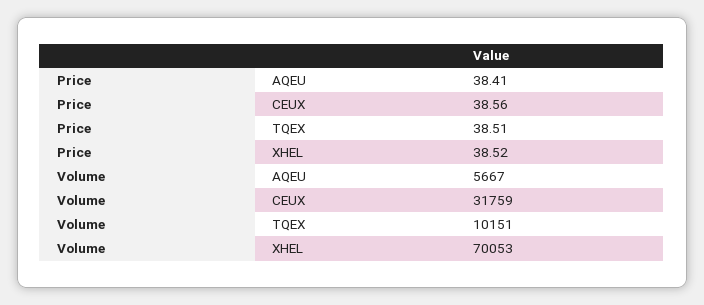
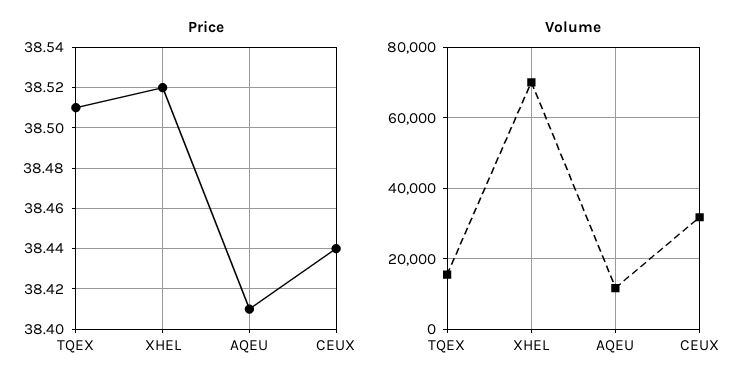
Price, CEUX: 38.56 -> 38.44
Volume, AQEU: 5667 -> 12000
Volume, TQEX: 10151 -> 16000

